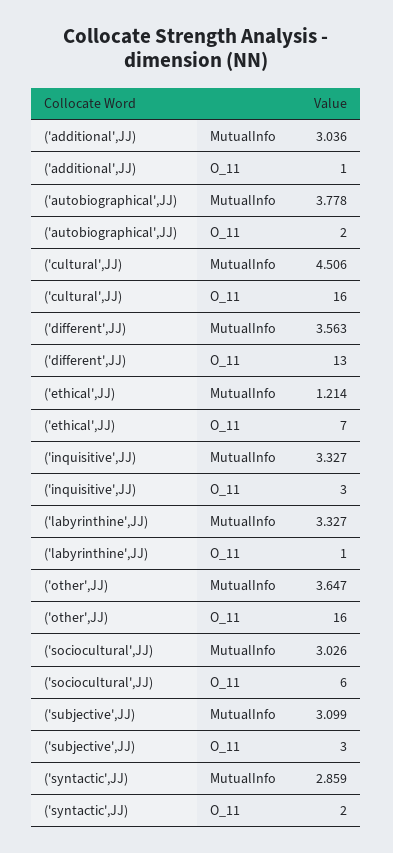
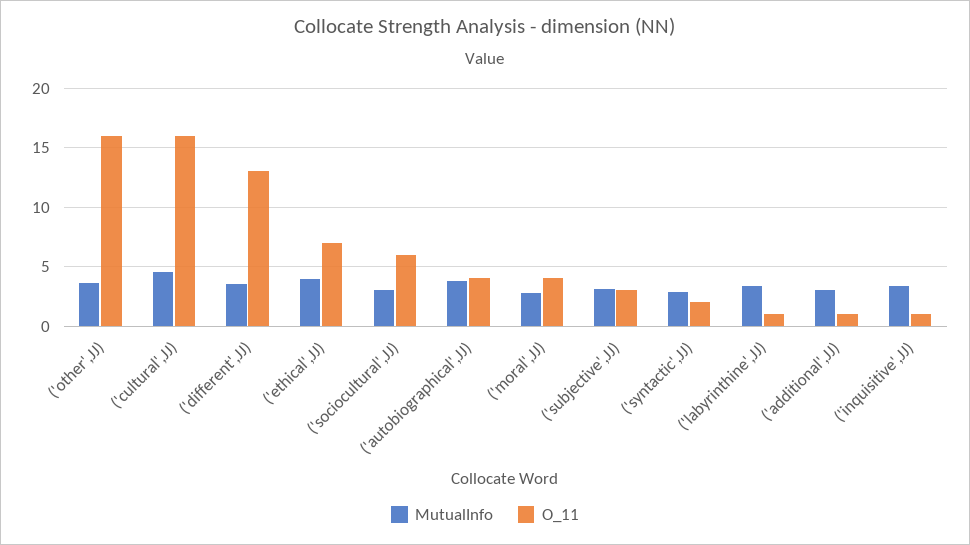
O_11, ('autobiographical',JJ): 2 -> 4
MutualInfo, ('ethical',JJ): 1.214 -> 4
O_11, ('inquisitive',JJ): 3 -> 1
MutualInfo, ('moral',JJ): none -> 3
O_11, ('moral',JJ): none -> 4

